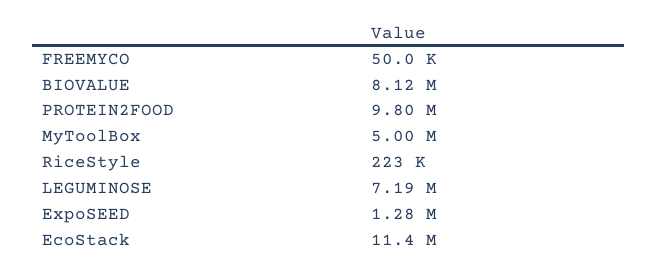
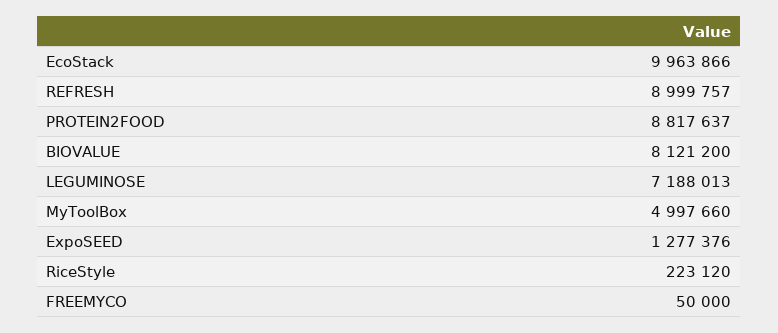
PROTEIN2FOOD: 9800000 -> 8817637
EcoStack: 11400000 -> 9963866
REFRESH: none -> 8999757

